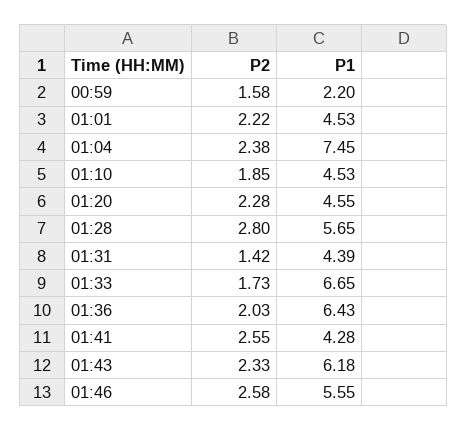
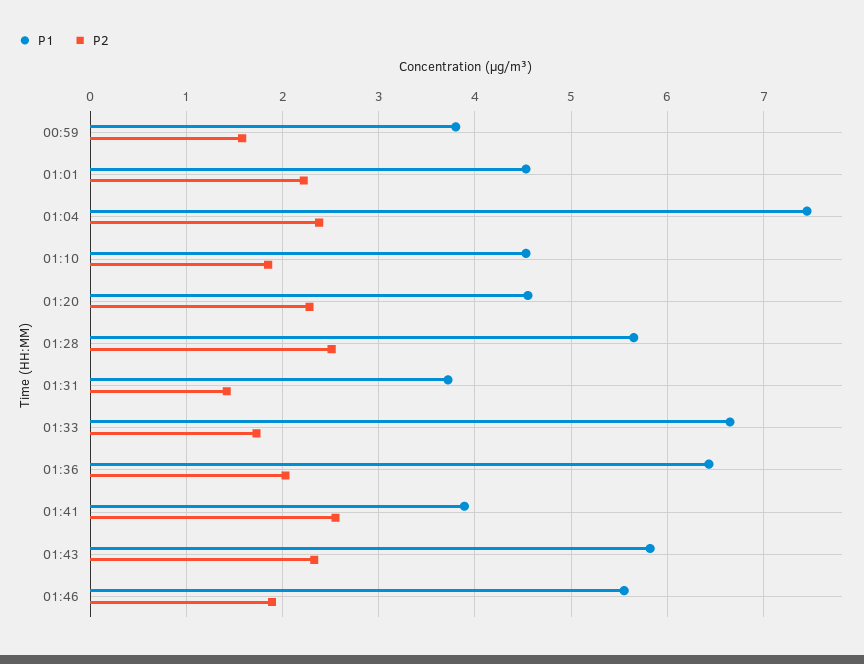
P1, 00:59: 2.2 -> 3.8
P2, 01:28: 2.8 -> 2.5
P1, 01:31: 4.39 -> 3.7
P1, 01:41: 4.28 -> 3.9
P1, 01:43: 6.18 -> 5.8
P2, 01:46: 2.58 -> 1.9

